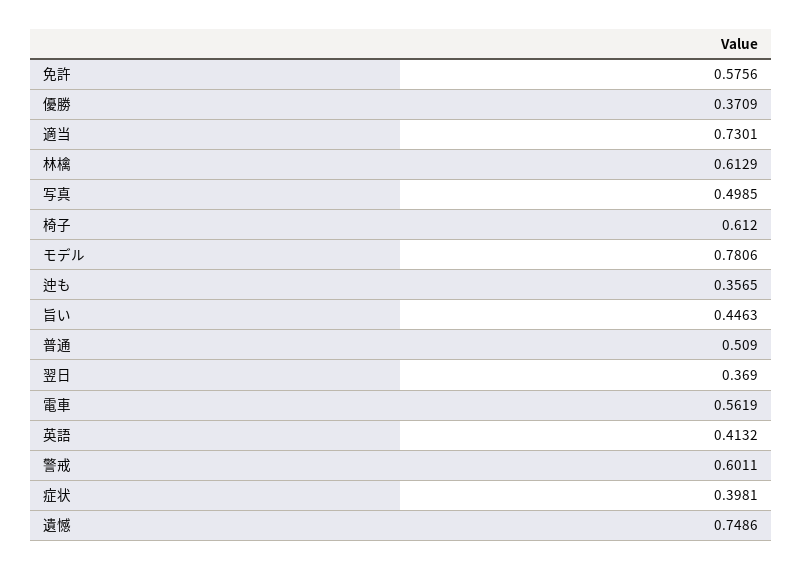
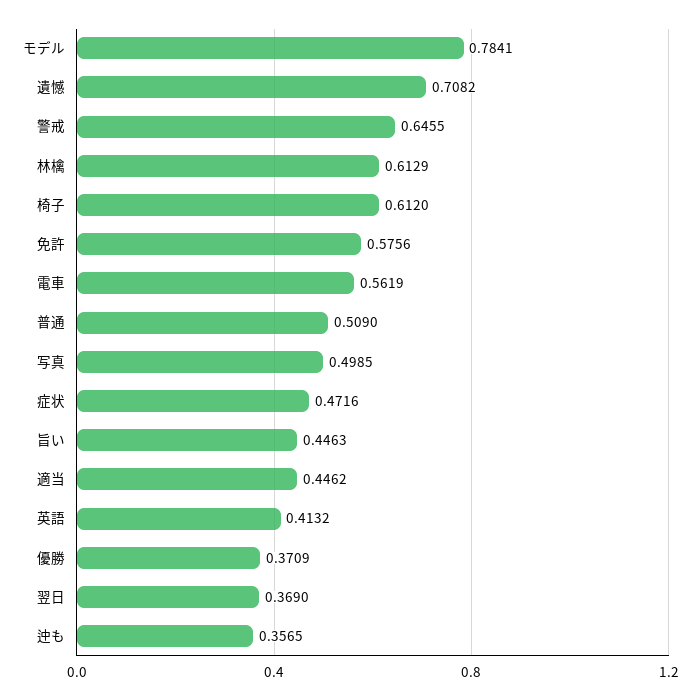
適当: 0.7301 -> 0.4462
モデル: 0.7806 -> 0.7841
警戒: 0.6011 -> 0.6455
症状: 0.3981 -> 0.4716
遺憾: 0.7486 -> 0.7082

